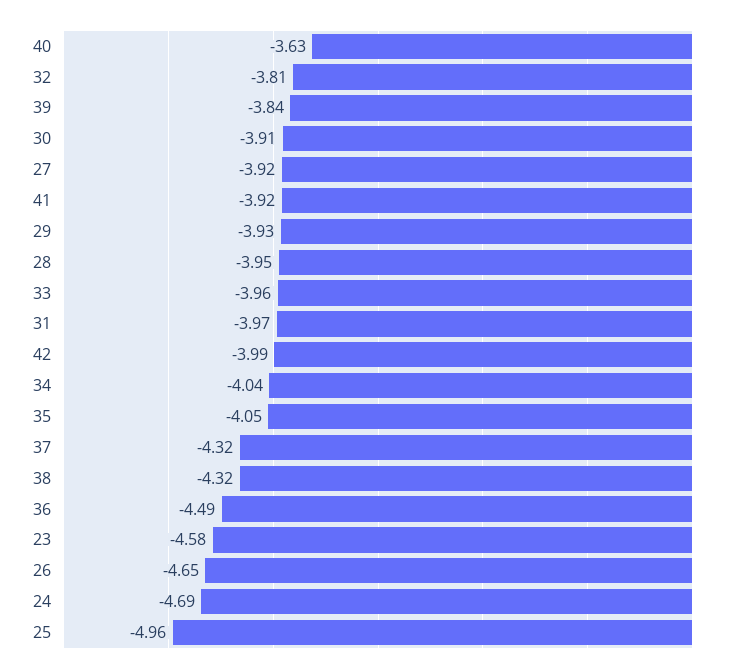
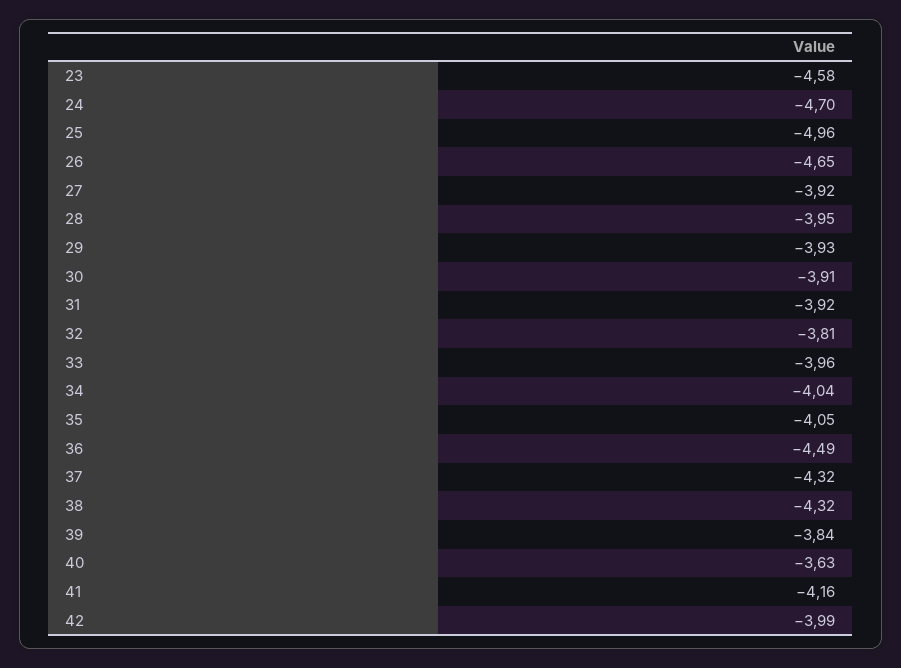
41: -3.92 -> -4.16
31: -3.97 -> -3.92
24: -4.69 -> -4.7

